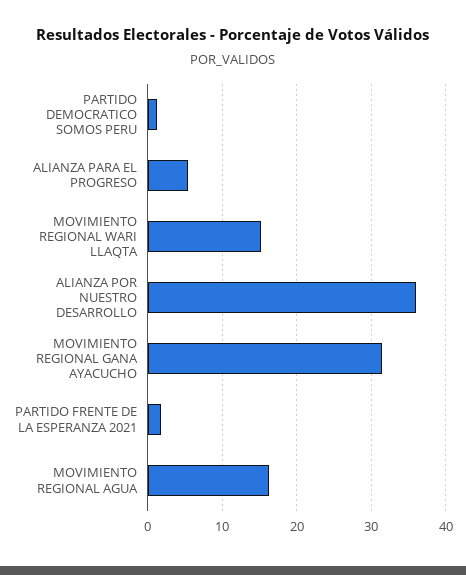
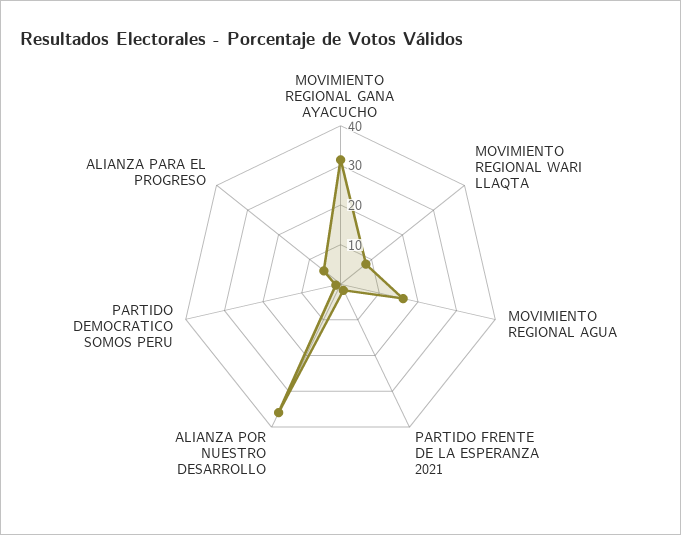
MOVIMIENTO REGIONAL WARI LLAQTA: 15 -> 7.5

